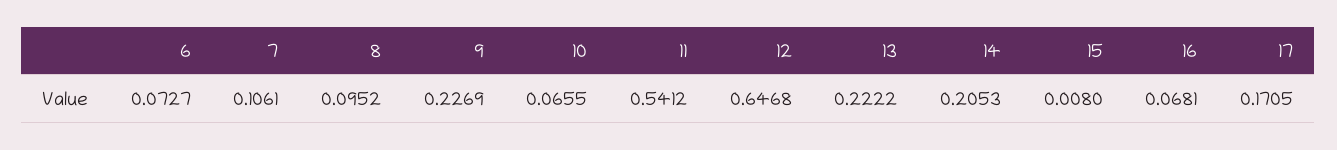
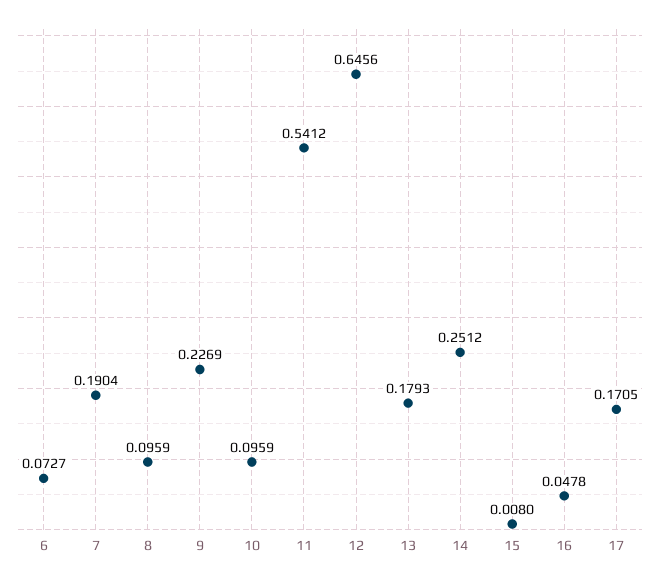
7: 0.1061 -> 0.1904
8: 0.0952 -> 0.0959
10: 0.0655 -> 0.0959
12: 0.6468 -> 0.6456
13: 0.2222 -> 0.1793
14: 0.2053 -> 0.2512
16: 0.0681 -> 0.0478

